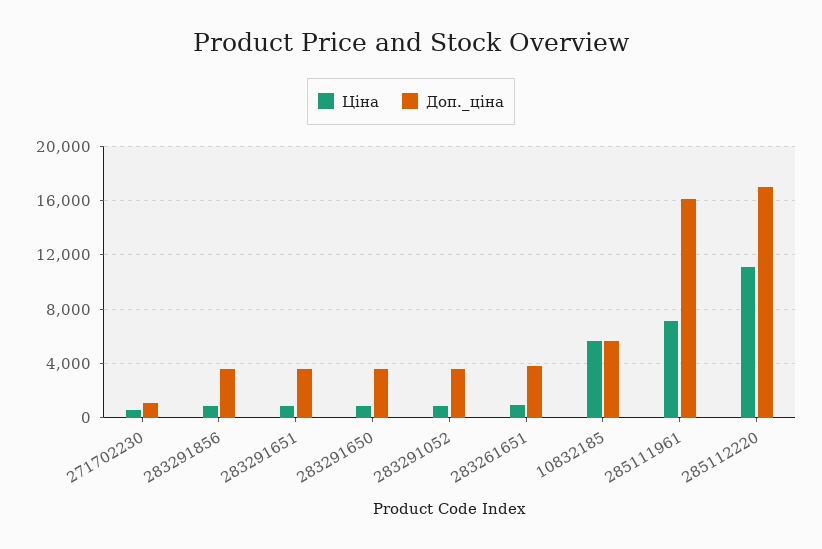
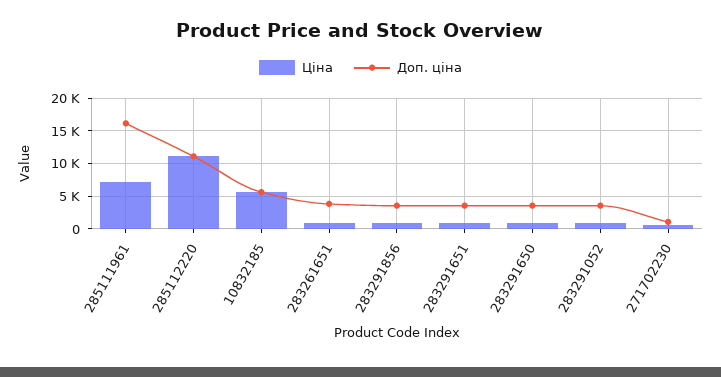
Доп._ціна, 285112220: 17000 -> 11000

